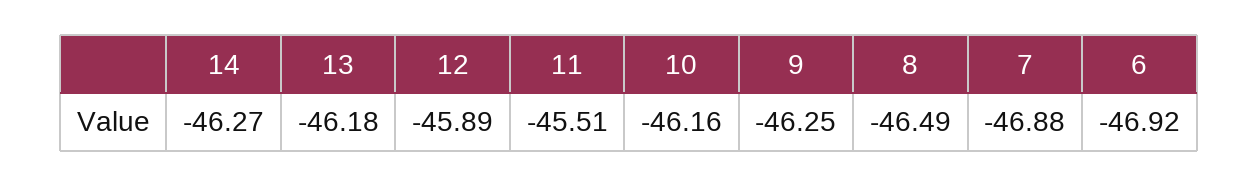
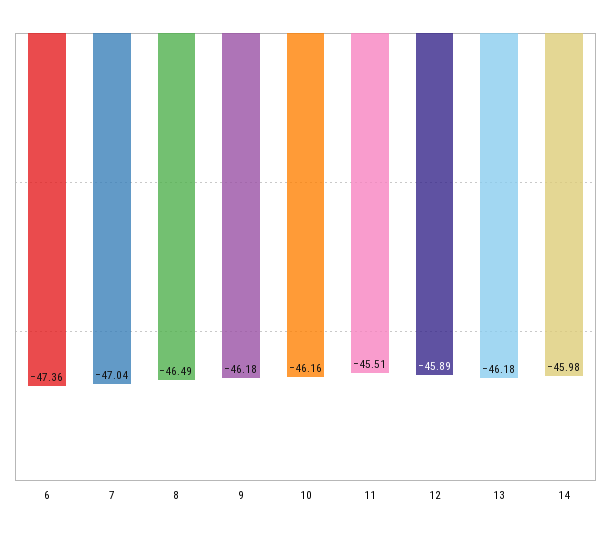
14: -46.27 -> -45.98
9: -46.25 -> -46.18
7: -46.88 -> -47.04
6: -46.92 -> -47.36

